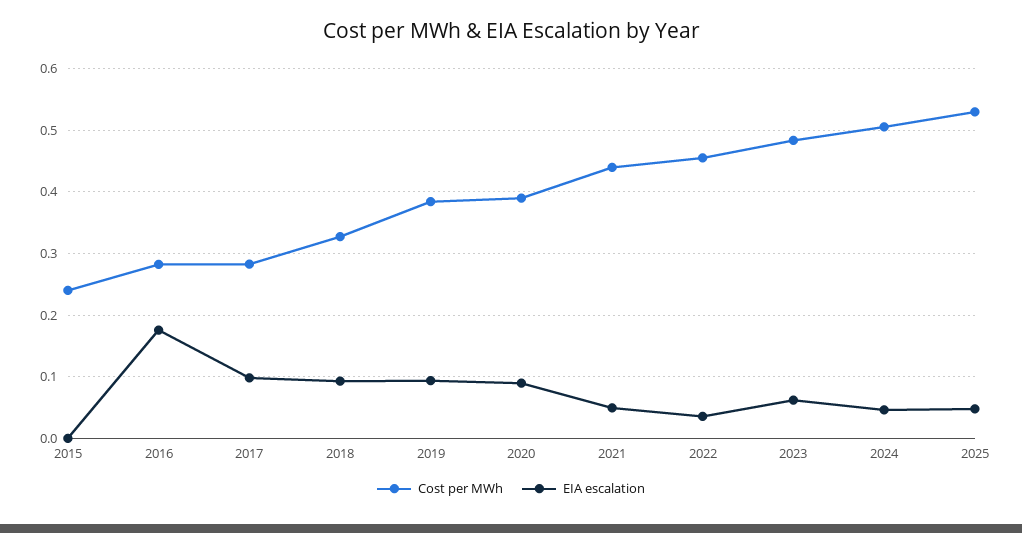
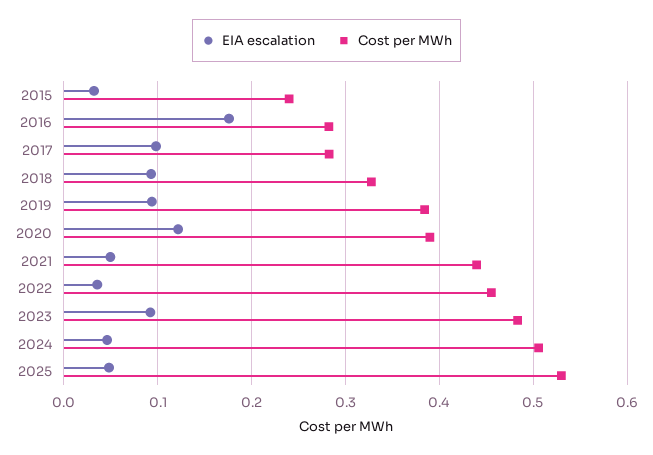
EIA escalation, 2015: 0 -> 0.03
EIA escalation, 2020: 0.09 -> 0.12
EIA escalation, 2023: 0.06 -> 0.09

